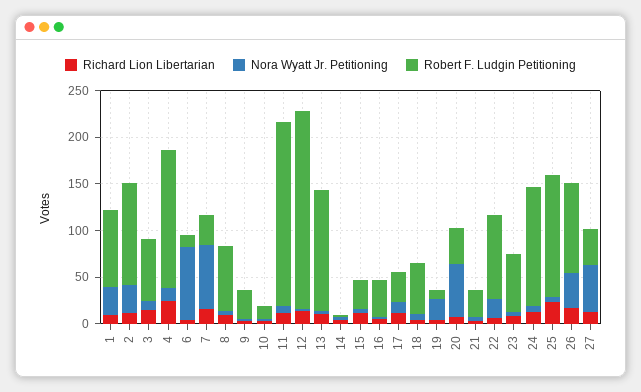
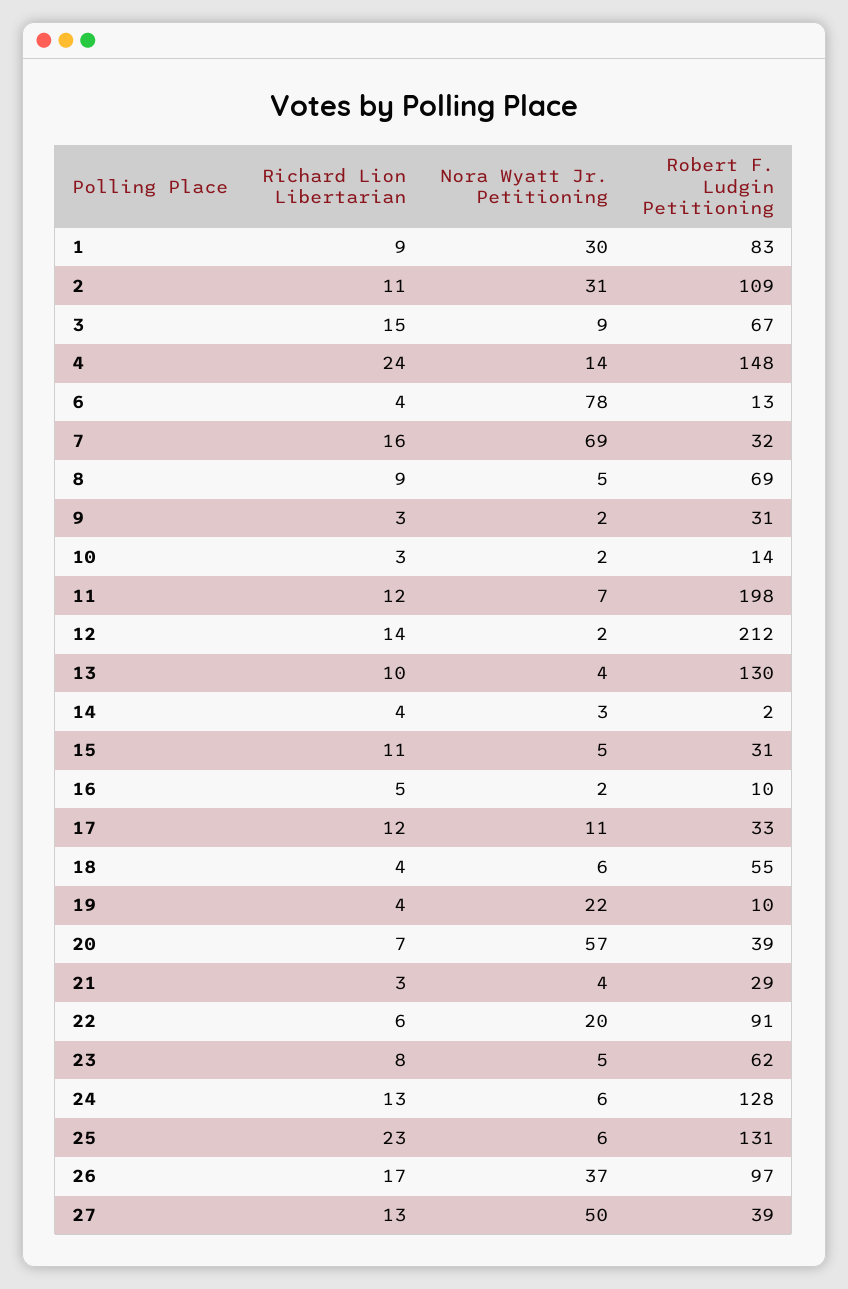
Robert F. Ludgin Petitioning, 16: 40 -> 10

